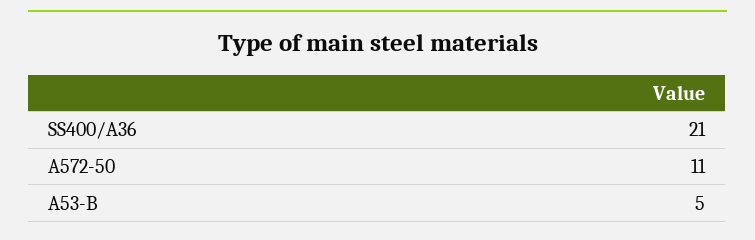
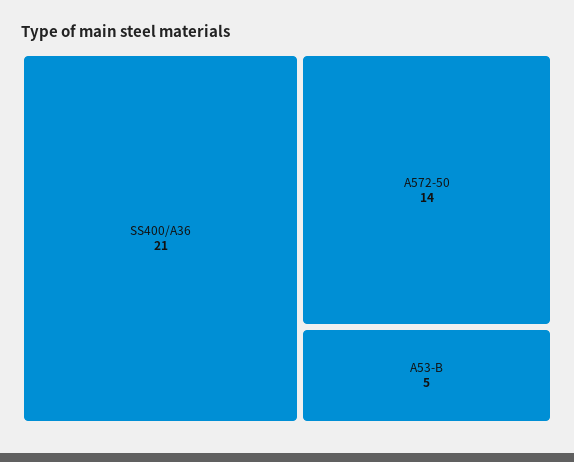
A572-50: 11 -> 14

